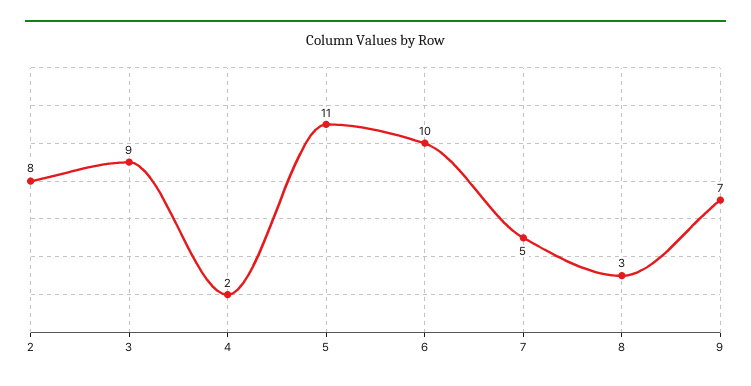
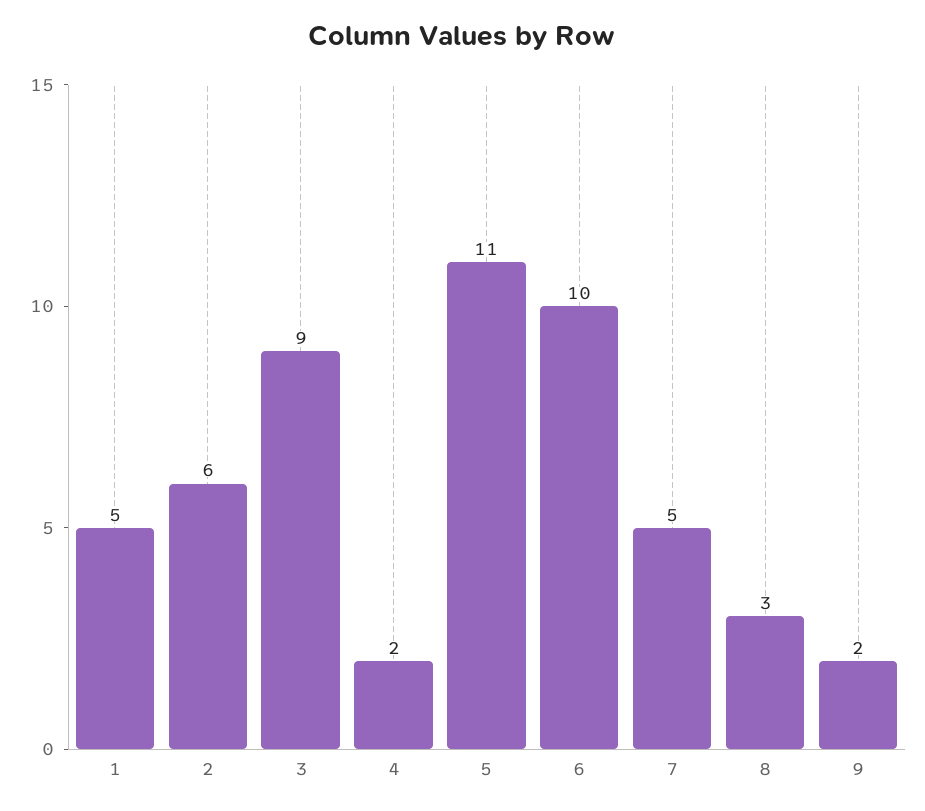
2: 8 -> 6
9: 7 -> 2
1: none -> 5

